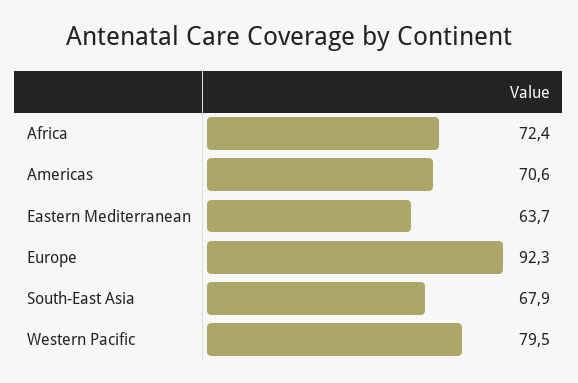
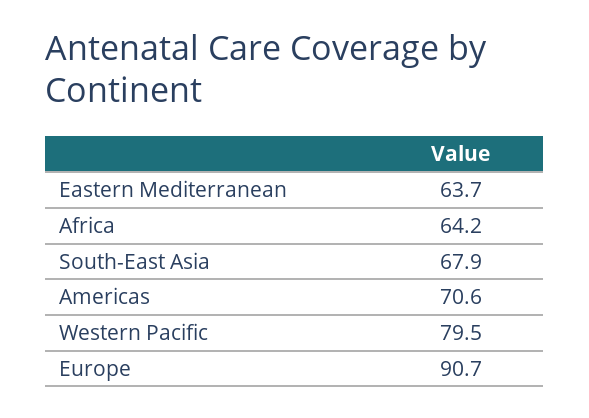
Africa: 72.4 -> 64.2
Europe: 92.3 -> 90.7

